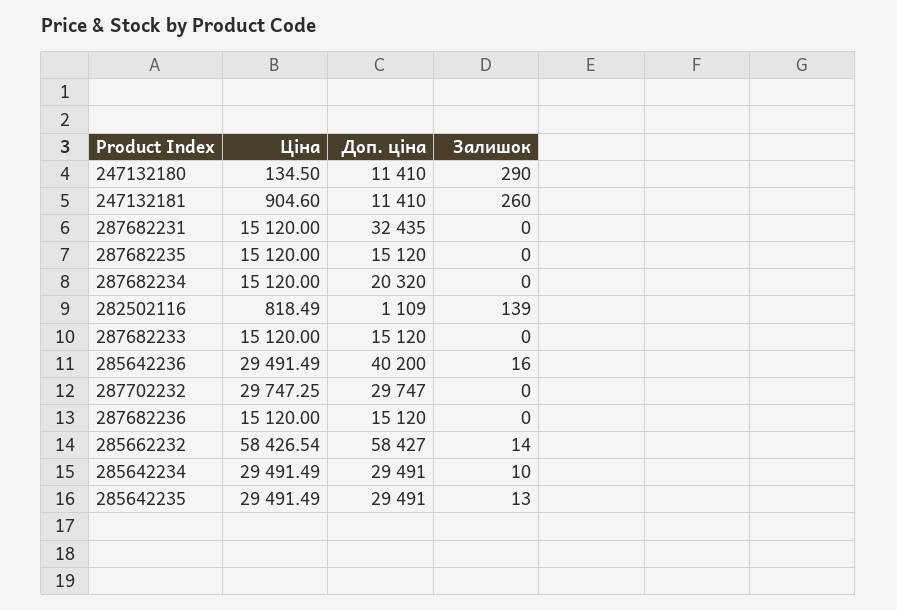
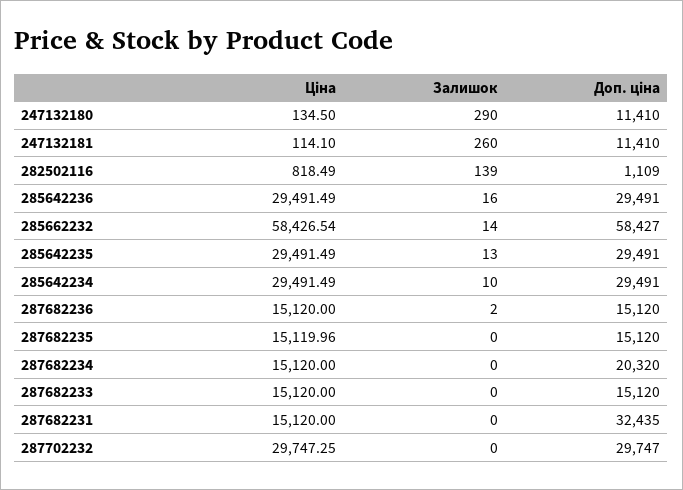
Ціна, 247132181: 904.6 -> 114.1
Ціна, 287682235: 15120 -> 15119.96
Доп. ціна, 285642236: 40200 -> 29491
Залишок, 287682236: 0 -> 2

